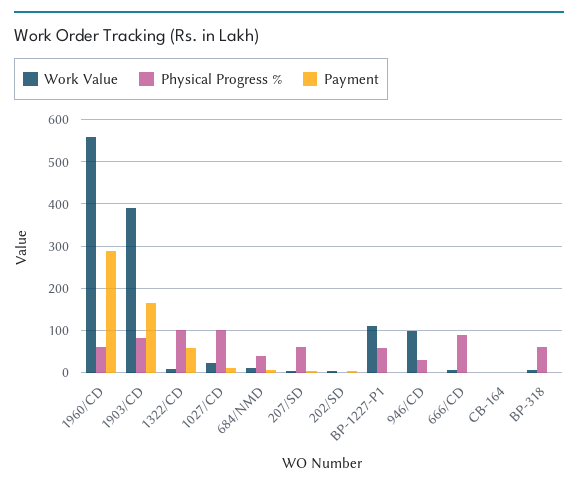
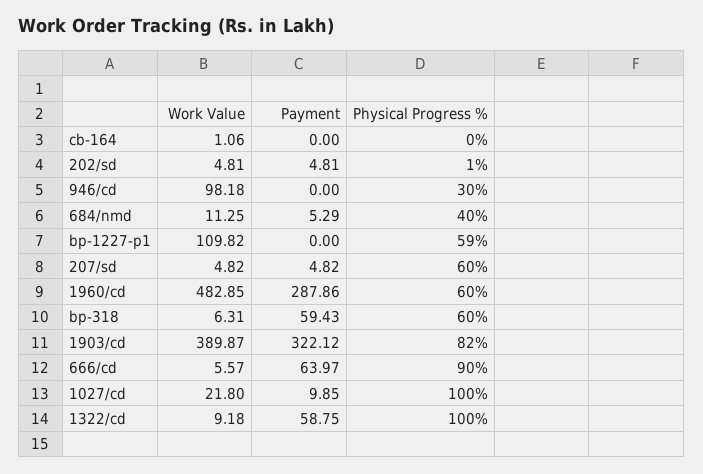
Work Value, 1960/CD: 560 -> 482.85
Payment, 1903/CD: 160 -> 322.12
Payment, 666/CD: 0 -> 63.97
Payment, BP-318: 0 -> 59.43

